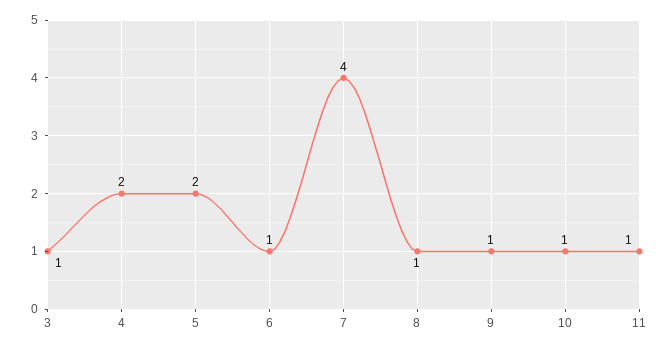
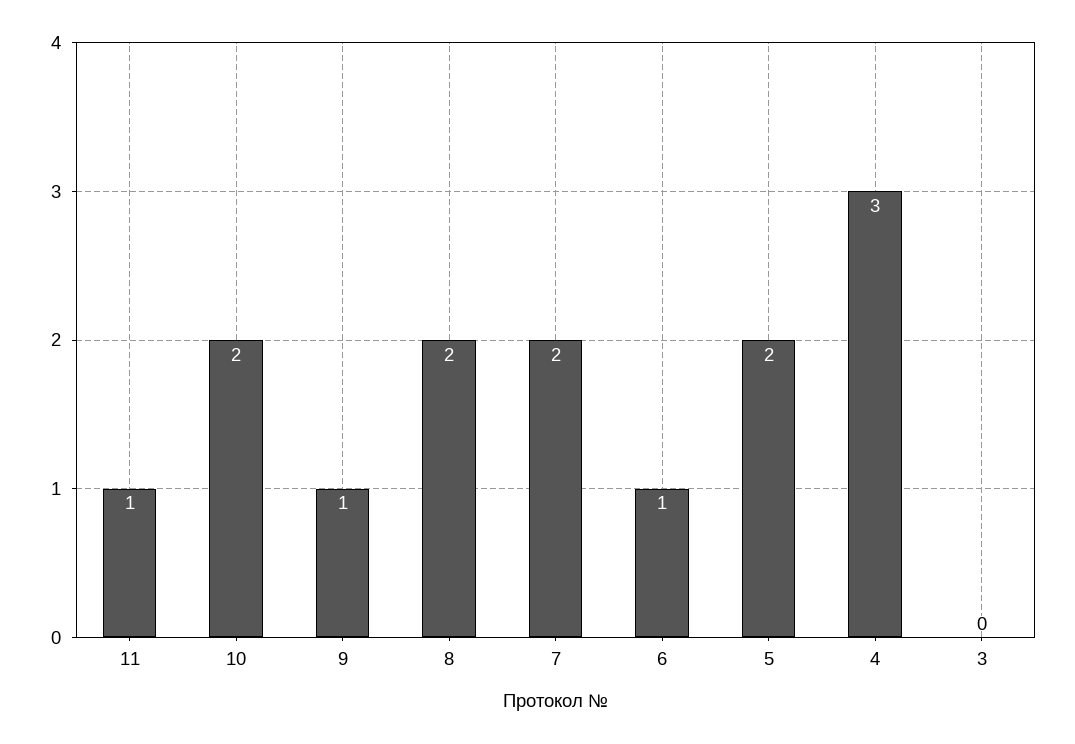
3: 1 -> 0
4: 2 -> 3
7: 4 -> 2
8: 1 -> 2
10: 1 -> 2

